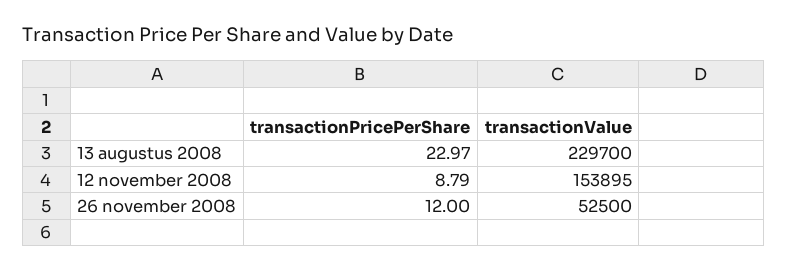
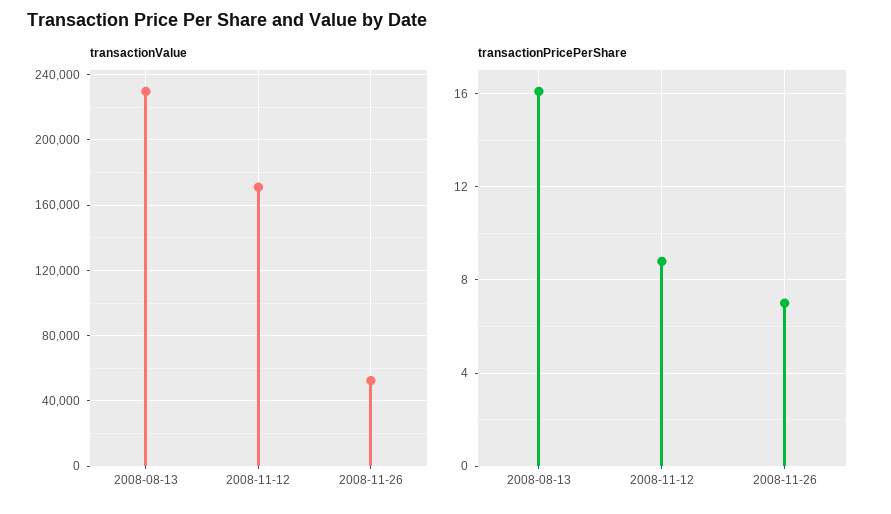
transactionPricePerShare, 13 augustus 2008: 22.97 -> 16
transactionValue, 12 november 2008: 153895 -> 170000
transactionPricePerShare, 26 november 2008: 12 -> 7

